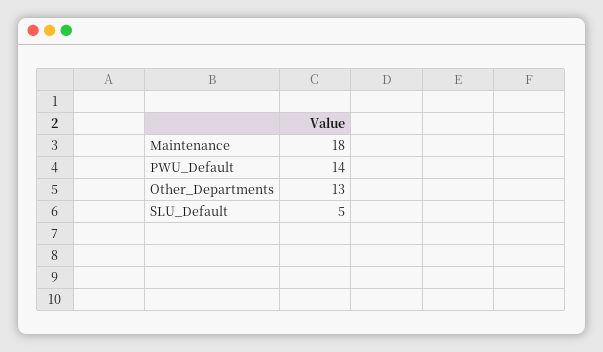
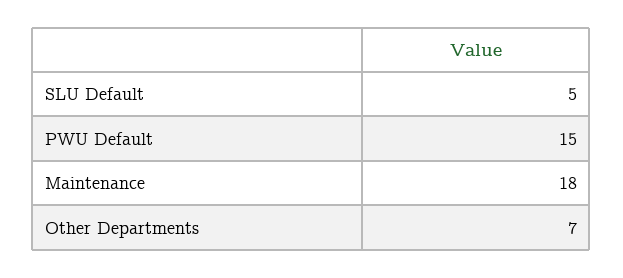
PWU_Default: 14 -> 15
Other_Departments: 13 -> 7

